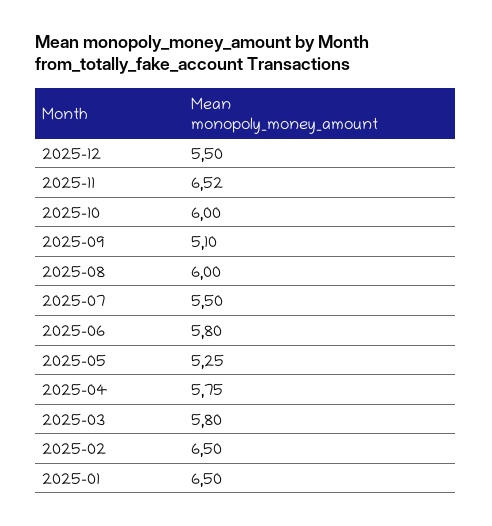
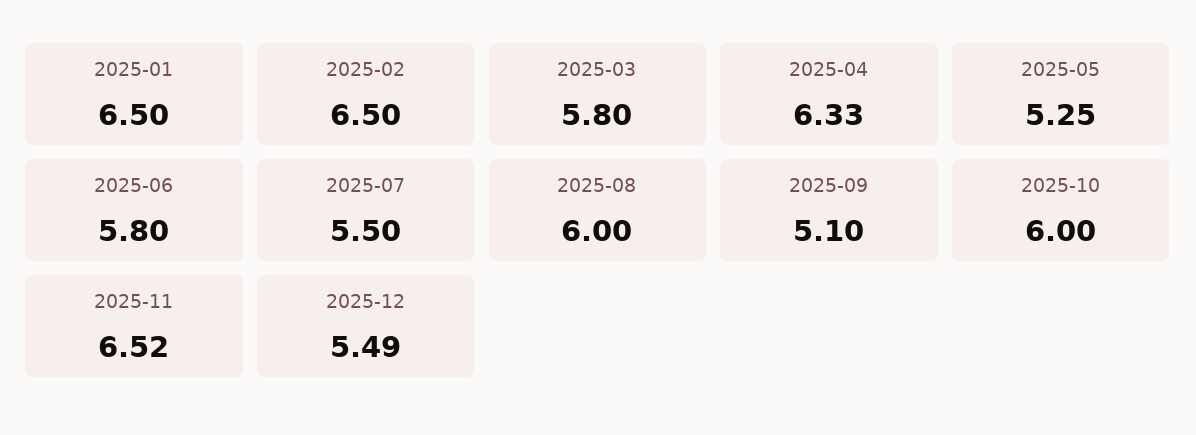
2025-12: 5.5 -> 5.49
2025-04: 5.75 -> 6.33

